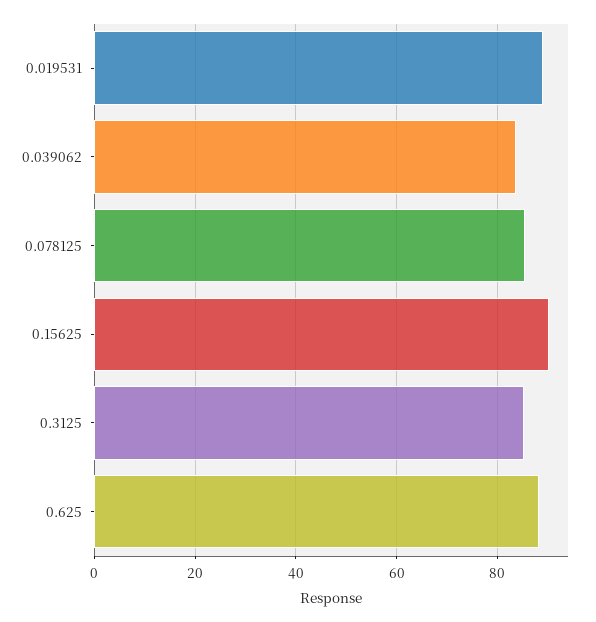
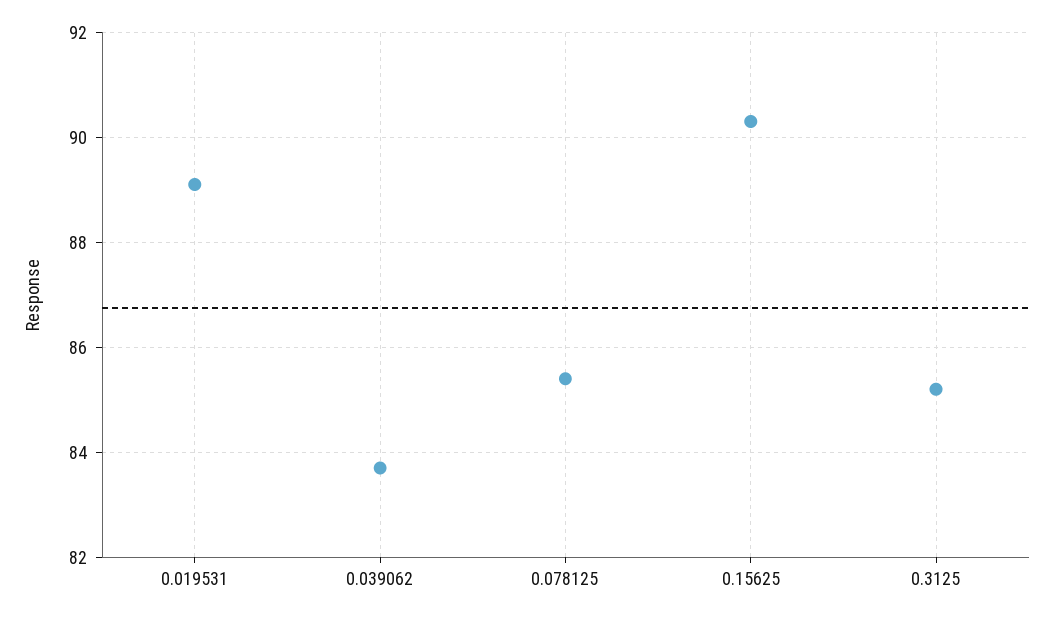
0.625: 88 -> none

